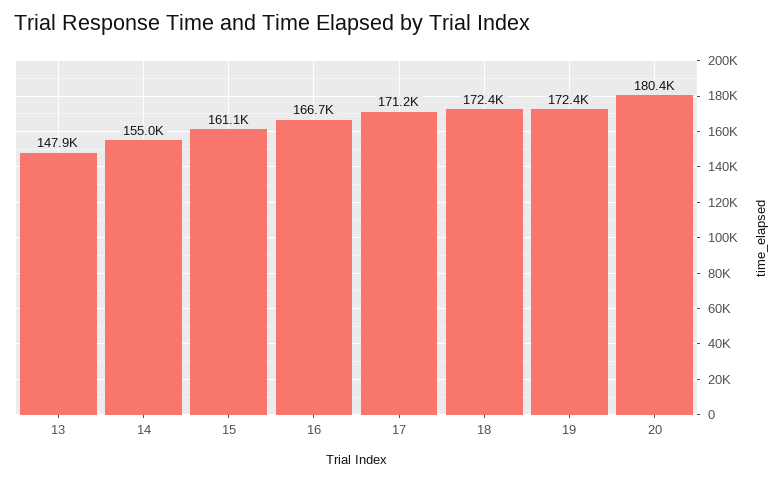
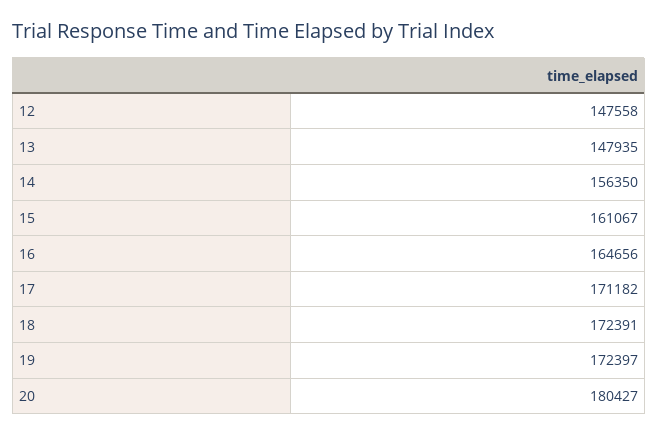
14: 155000 -> 156350
16: 166700 -> 164656
12: none -> 147558

